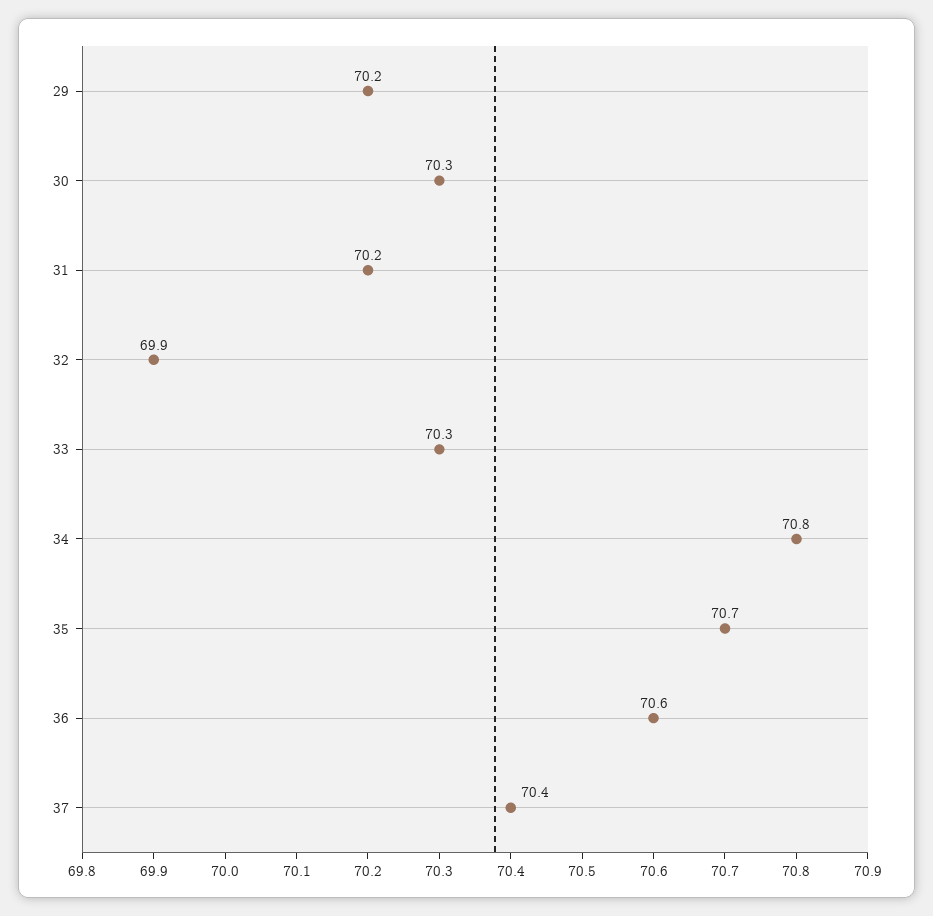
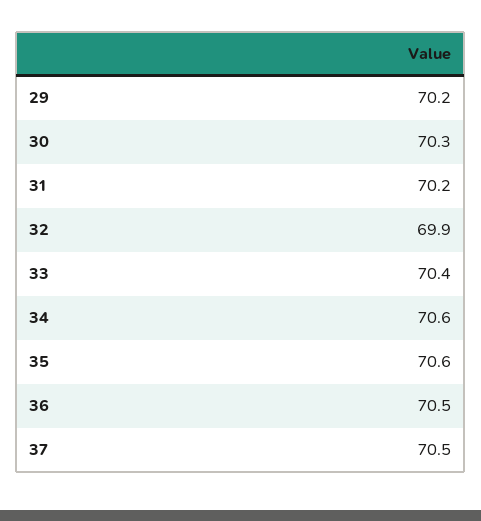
33: 70.3 -> 70.4
34: 70.8 -> 70.6
35: 70.7 -> 70.6
36: 70.6 -> 70.5
37: 70.4 -> 70.5

